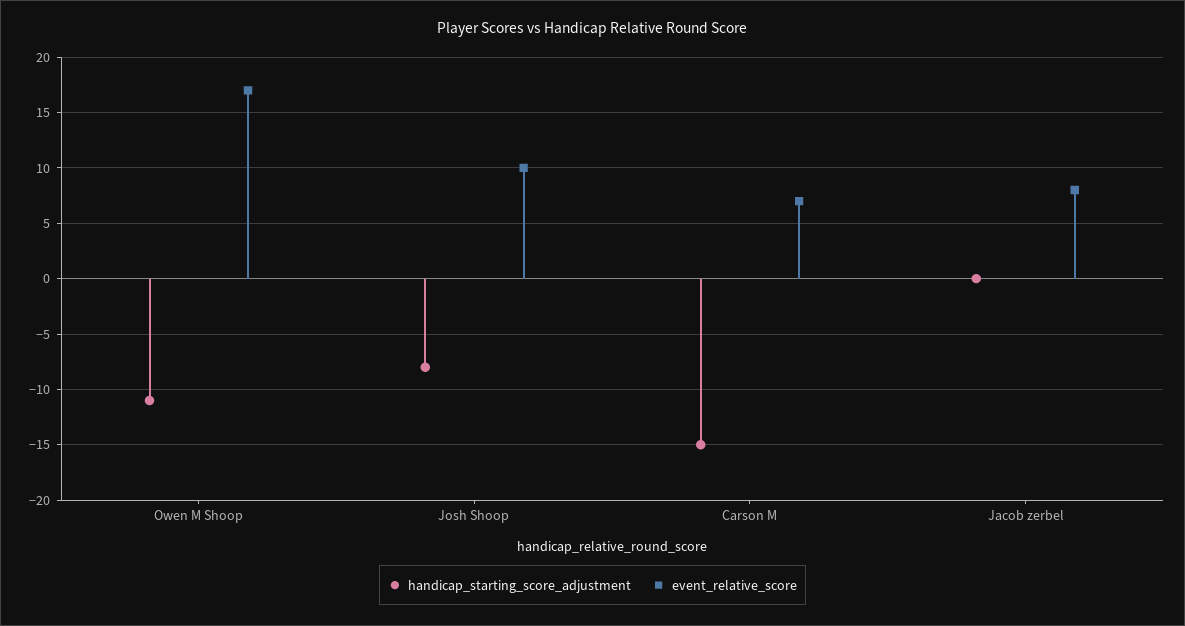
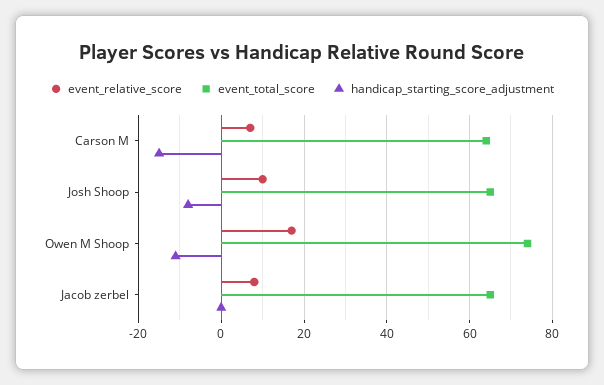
event_total_score, Carson M: none -> 65
event_total_score, Josh Shoop: none -> 65
event_total_score, Owen M Shoop: none -> 75
event_total_score, Jacob zerbel: none -> 65

